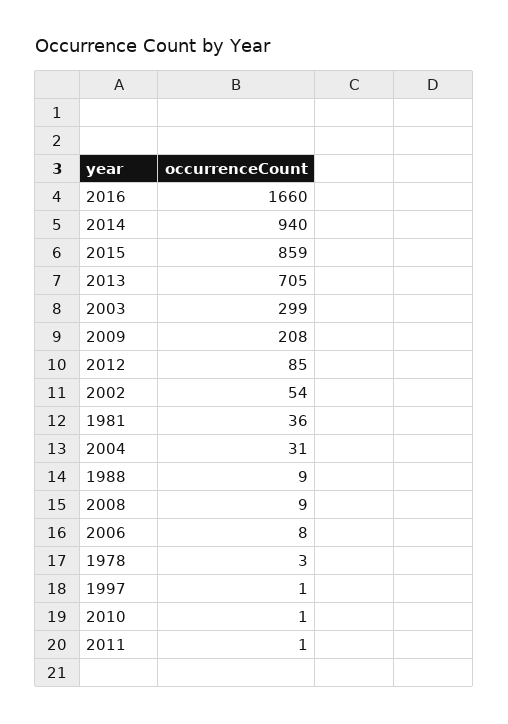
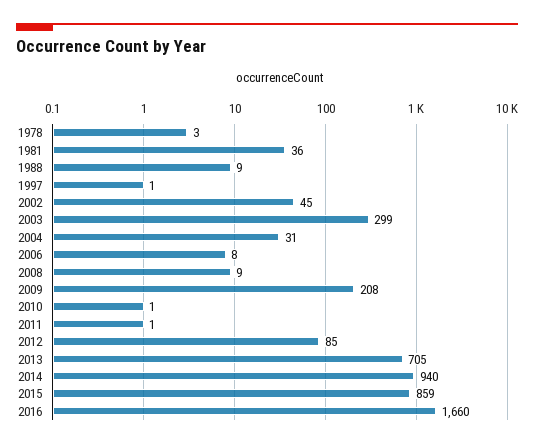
2002: 54 -> 45

